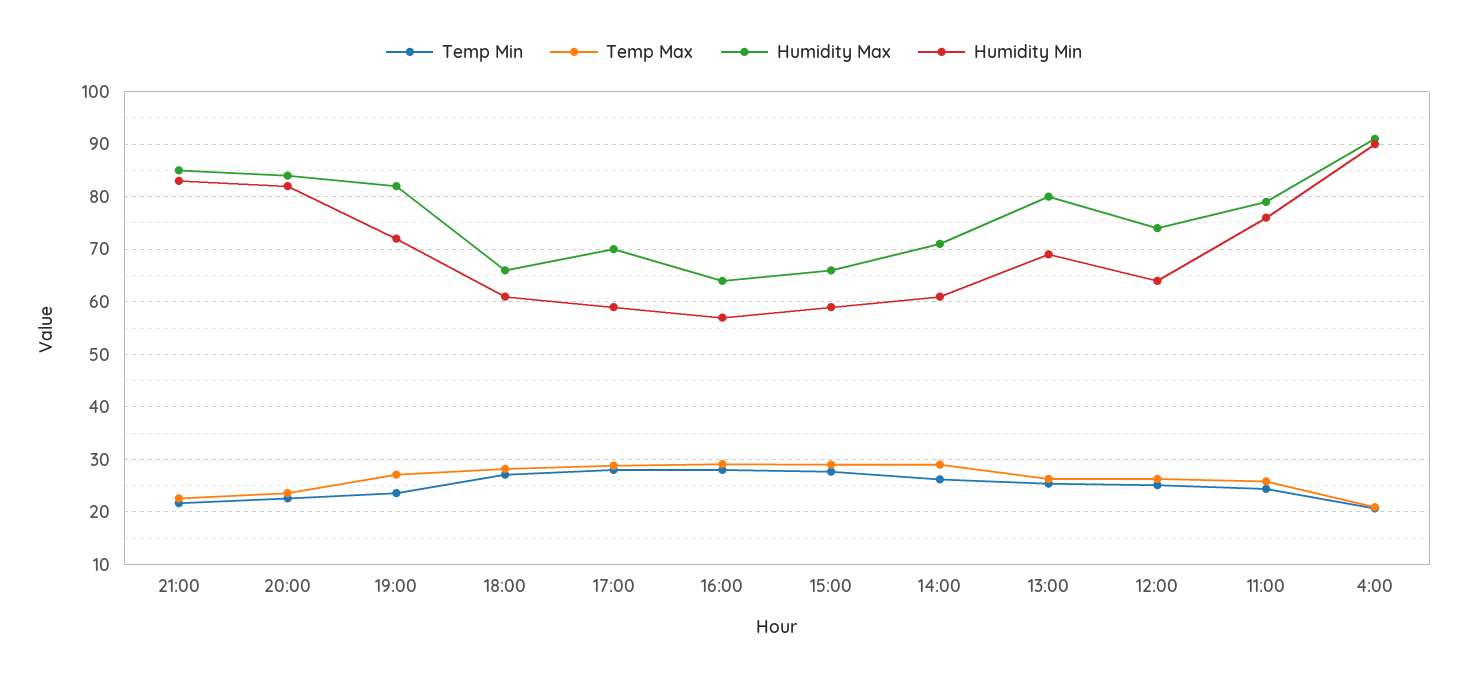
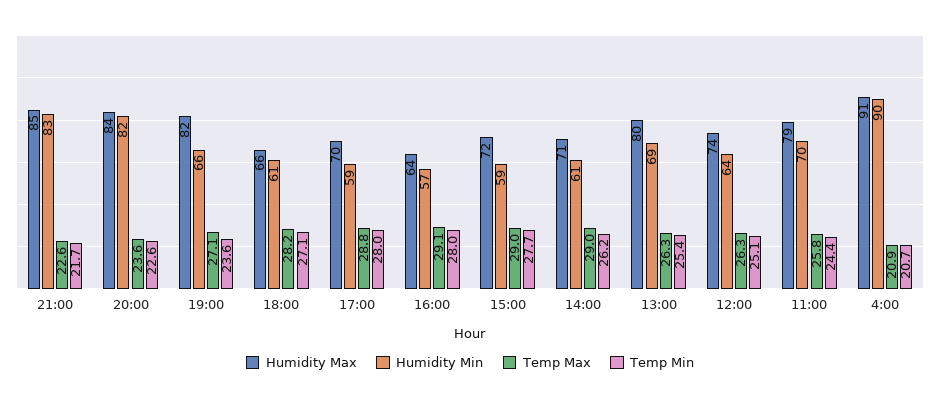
Humidity Min, 19:00: 72 -> 66
Humidity Max, 15:00: 66 -> 72
Humidity Min, 11:00: 76 -> 70

